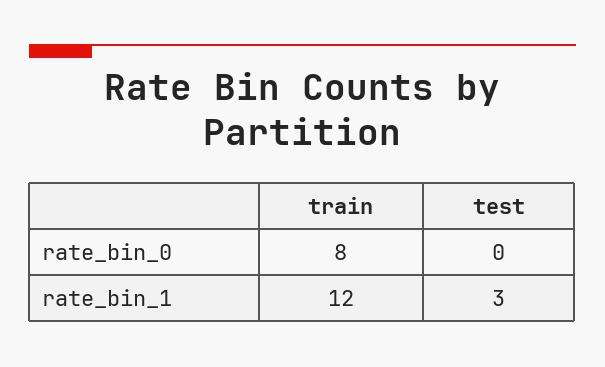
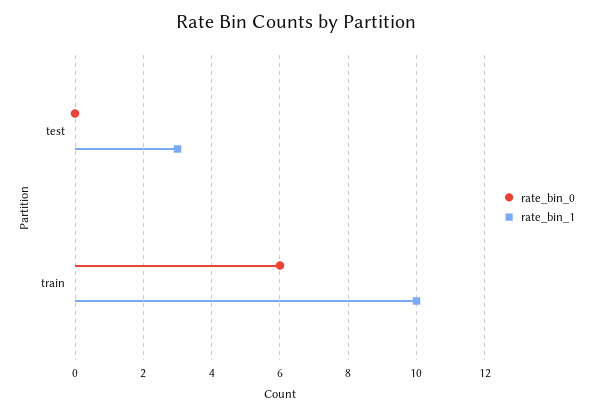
rate_bin_0, train: 8 -> 6
rate_bin_1, train: 12 -> 10

